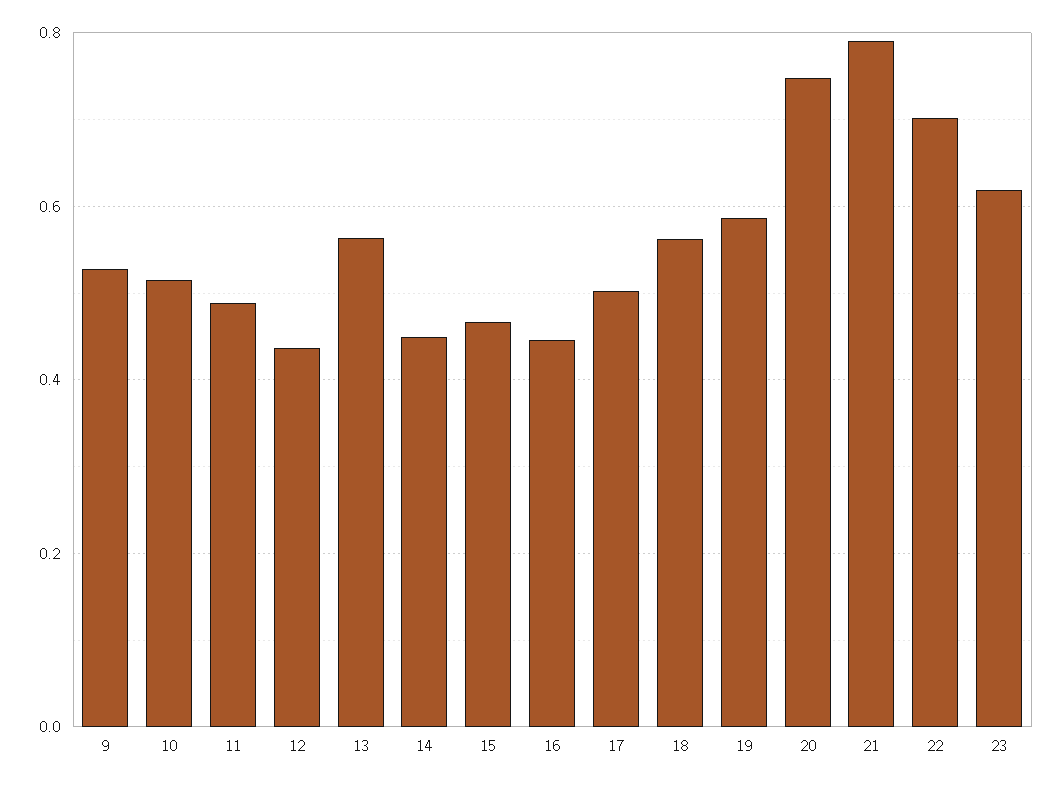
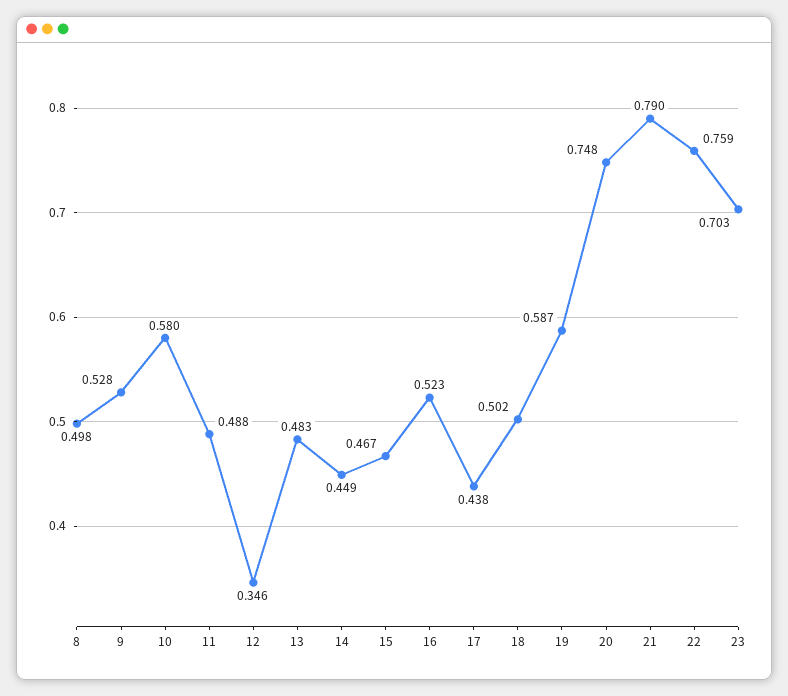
10: 0.52 -> 0.58
12: 0.44 -> 0.346
13: 0.56 -> 0.483
16: 0.44 -> 0.523
17: 0.5 -> 0.438
18: 0.56 -> 0.502
22: 0.7 -> 0.759
23: 0.62 -> 0.703
8: none -> 0.498

